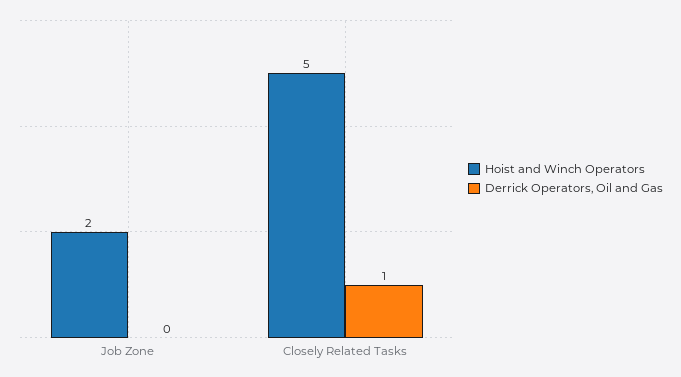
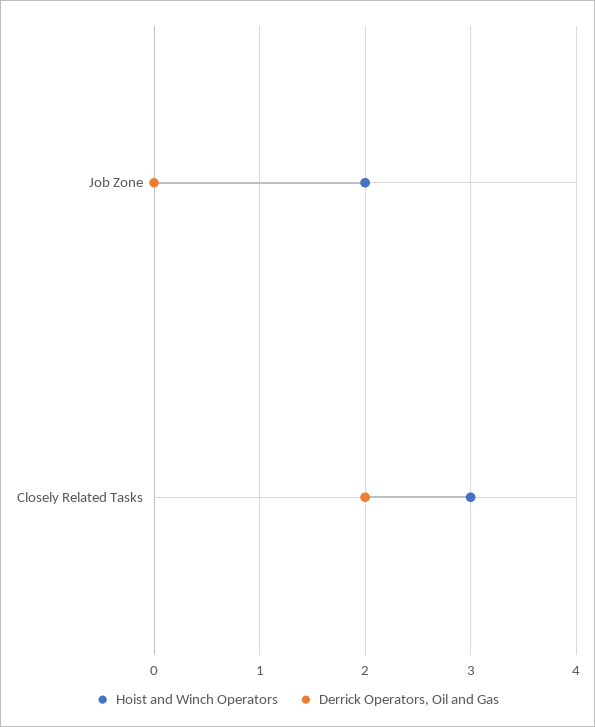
Hoist and Winch Operators, Closely Related Tasks: 5 -> 3
Derrick Operators, Oil and Gas, Closely Related Tasks: 1 -> 2

